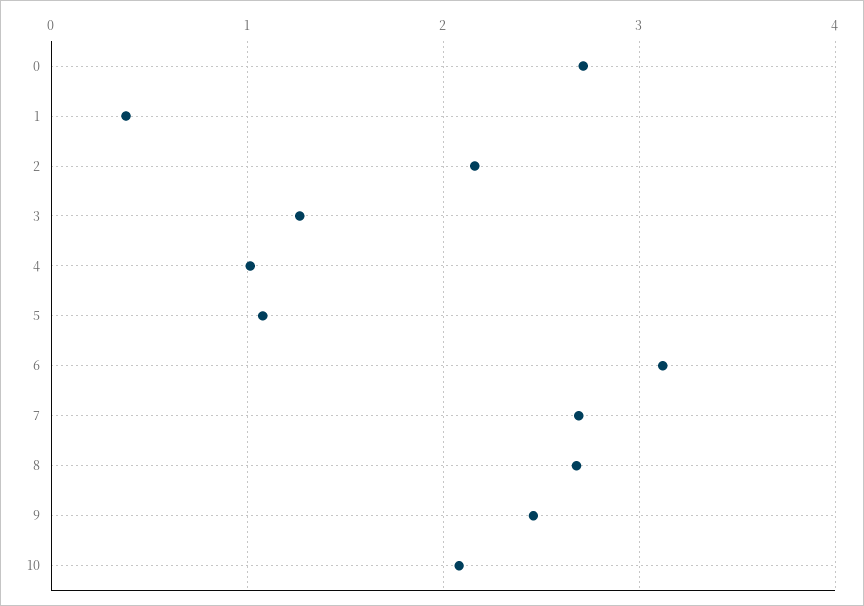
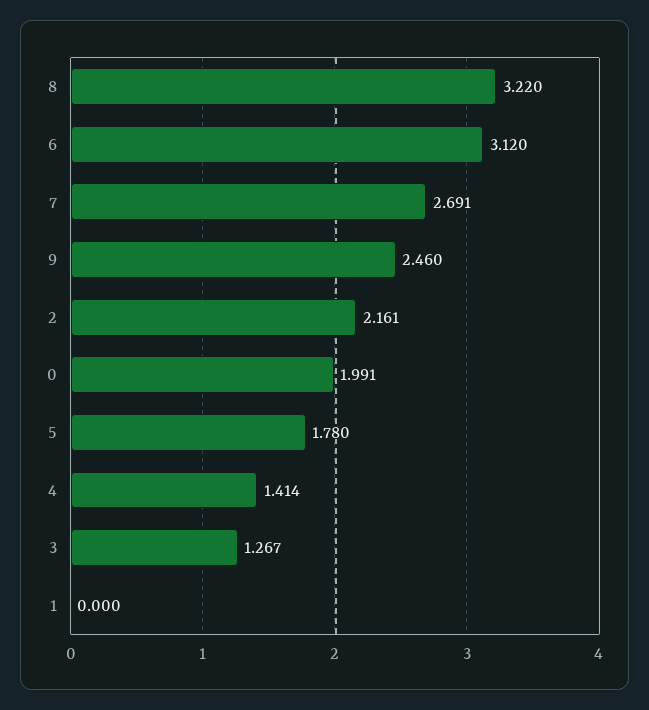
0: 2.7 -> 1.991
1: 0.4 -> 0
4: 1 -> 1.414
5: 1.1 -> 1.78
8: 2.7 -> 3.22
10: 2.1 -> none

